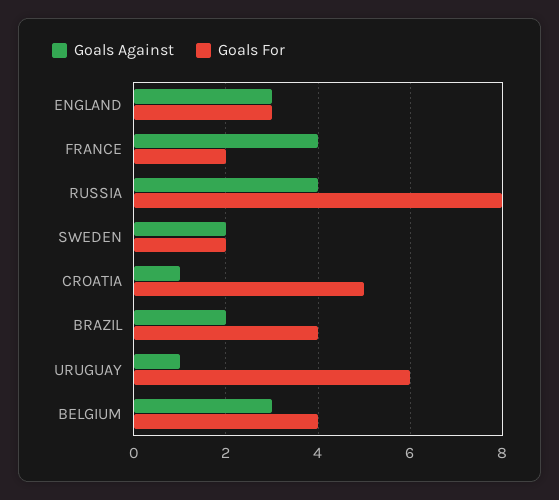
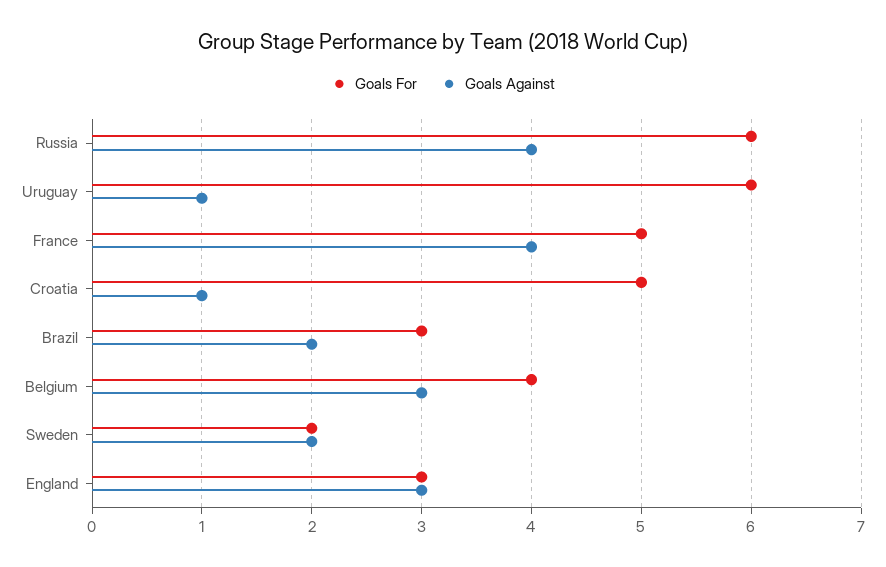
Goals For, FRANCE: 2 -> 5
Goals For, RUSSIA: 8 -> 6
Goals For, BRAZIL: 4 -> 3

